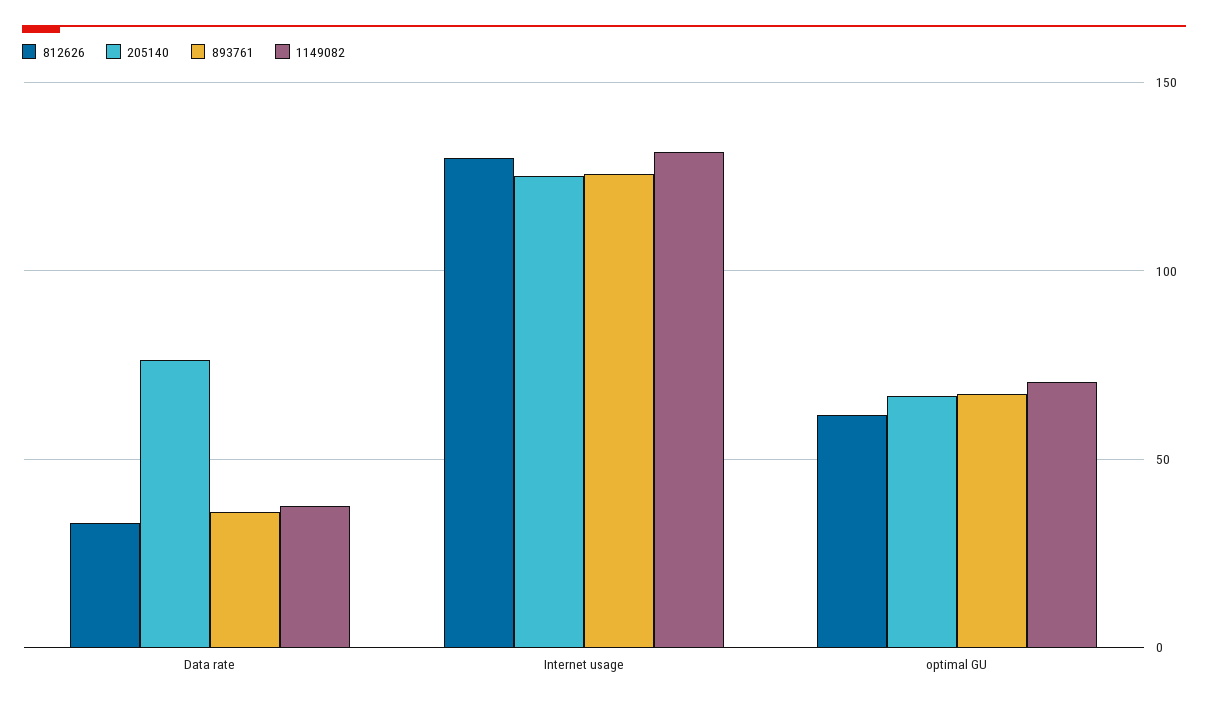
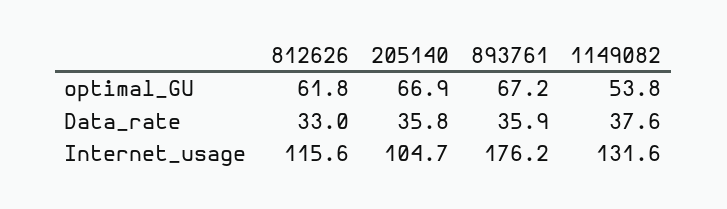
205140, Data rate: 75 -> 35.8
812626, Internet usage: 130 -> 115.6
205140, Internet usage: 125 -> 104.7
893761, Internet usage: 125 -> 176.2
1149082, optimal GU: 70 -> 53.8

